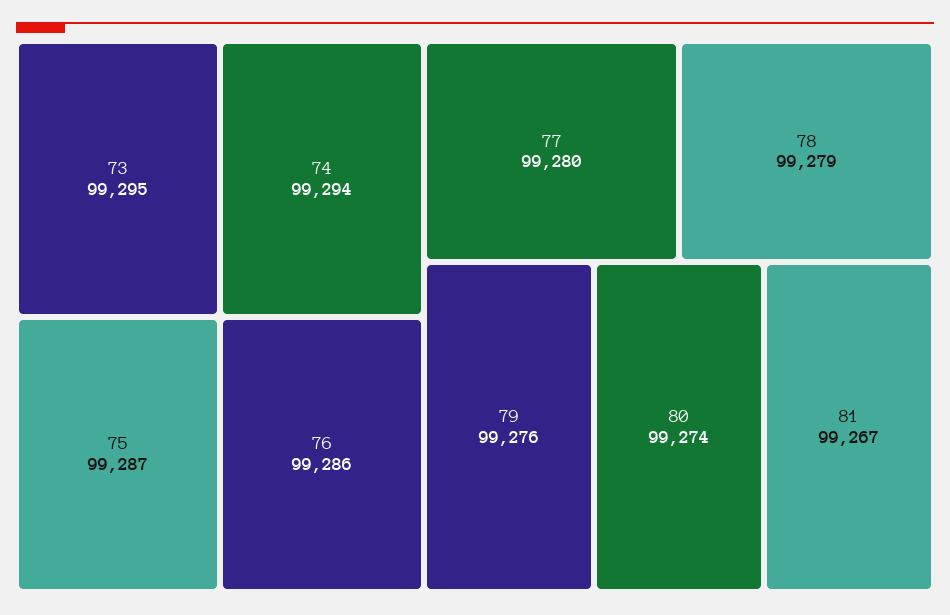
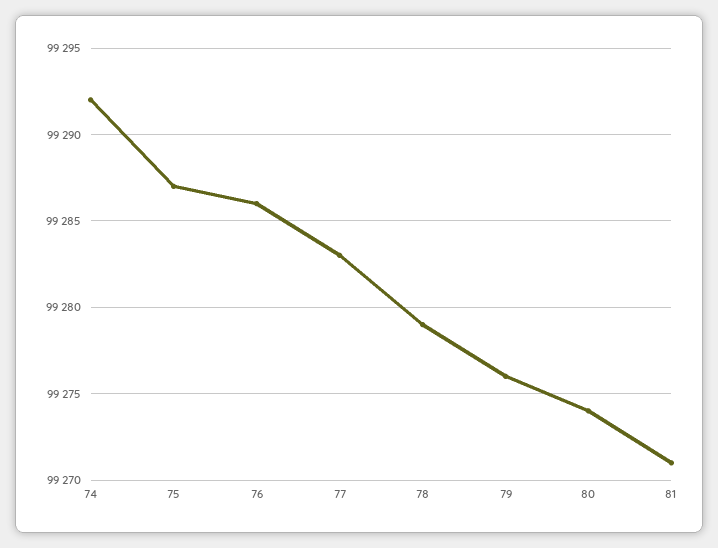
73: 99295 -> none
74: 99294 -> 99292
77: 99280 -> 99283
81: 99267 -> 99271

